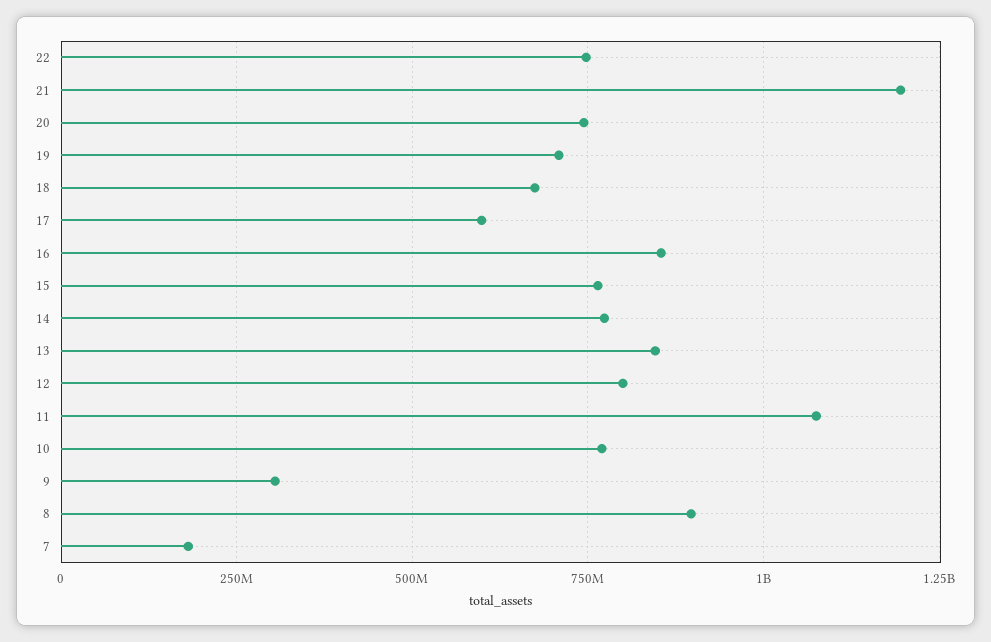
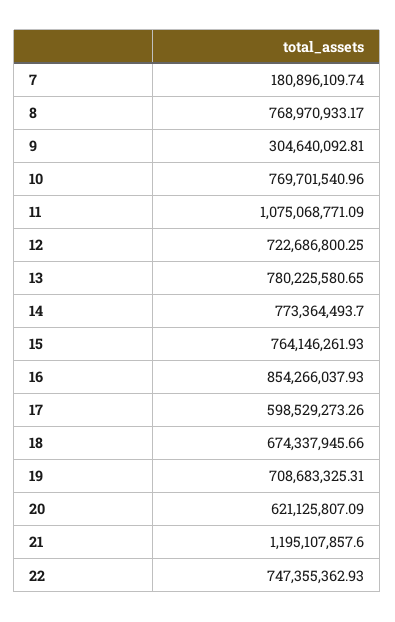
20: 750000000 -> 621125807.09
13: 850000000 -> 780225580.65
12: 800000000 -> 722686800.25
8: 900000000 -> 768970933.17

